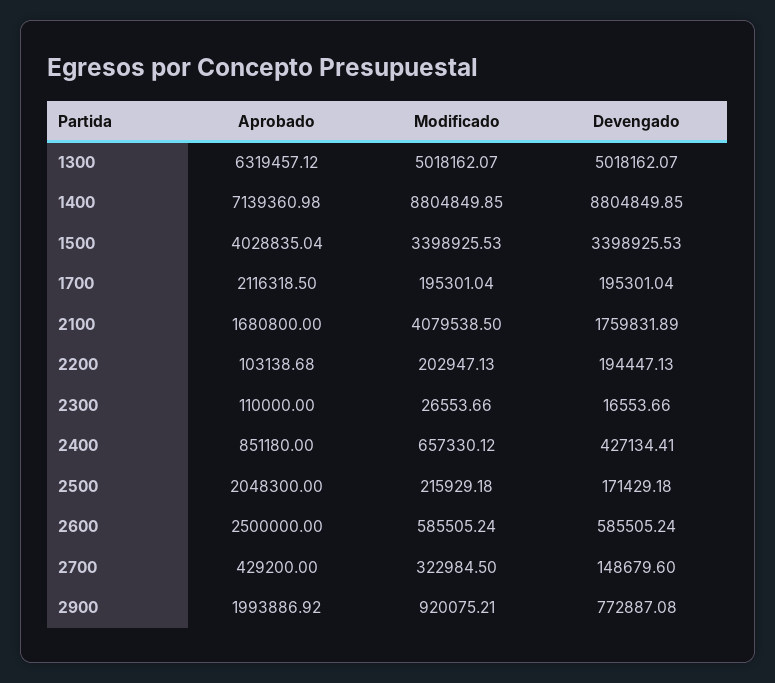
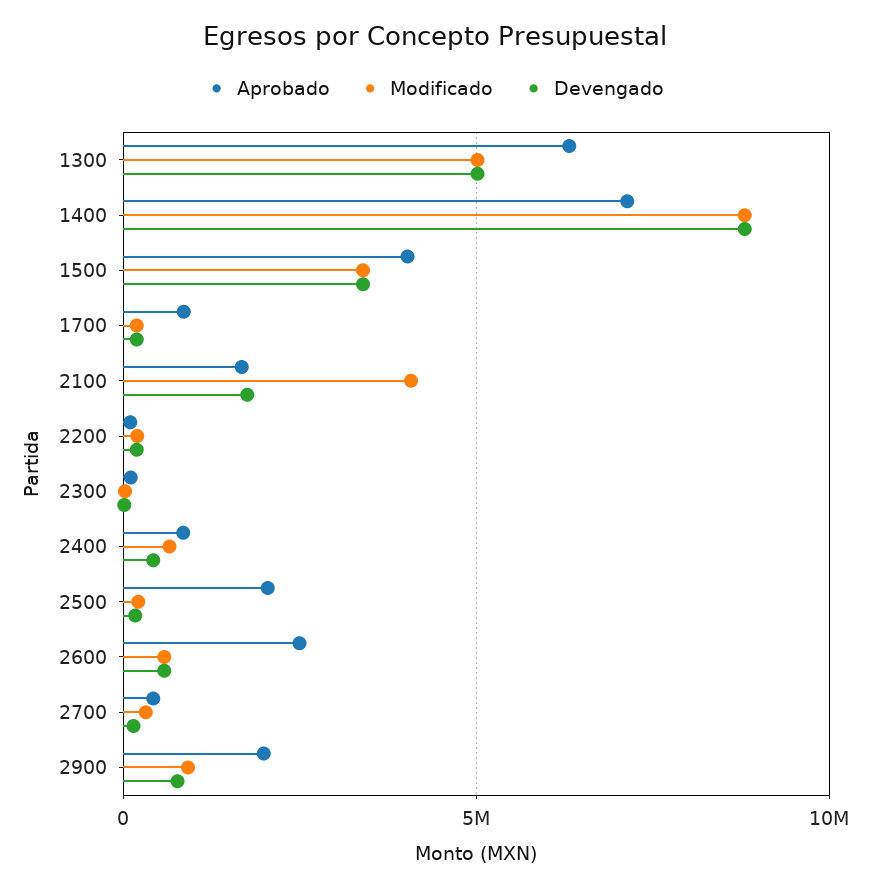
Aprobado, 1700: 2116318.5 -> 1000000

